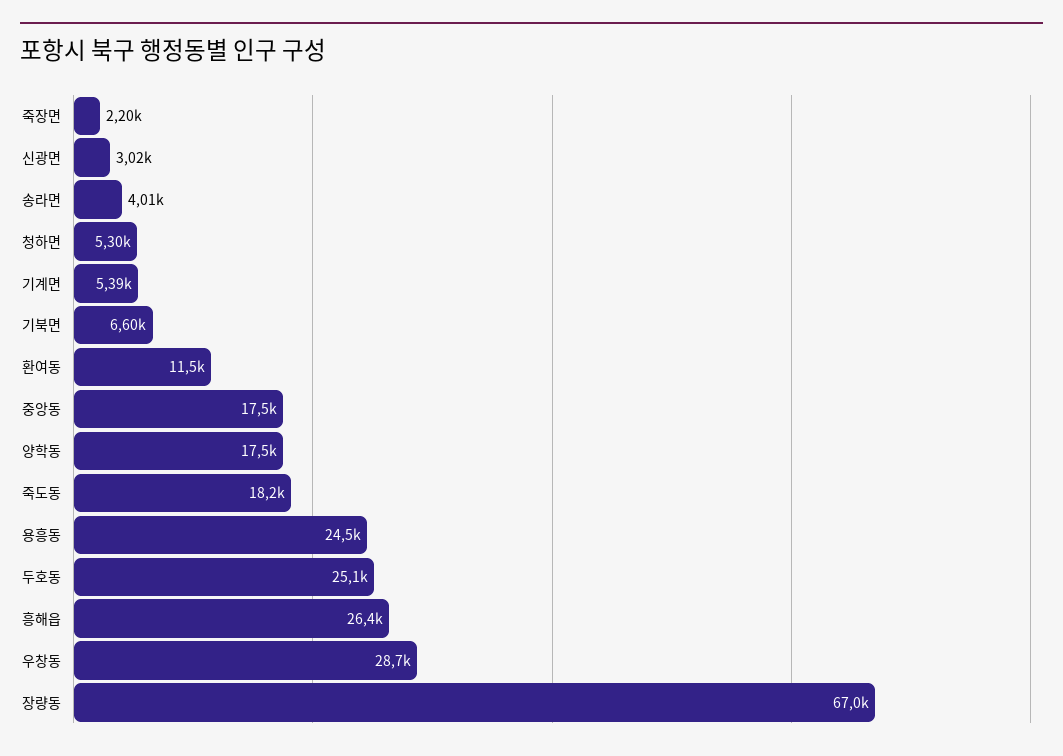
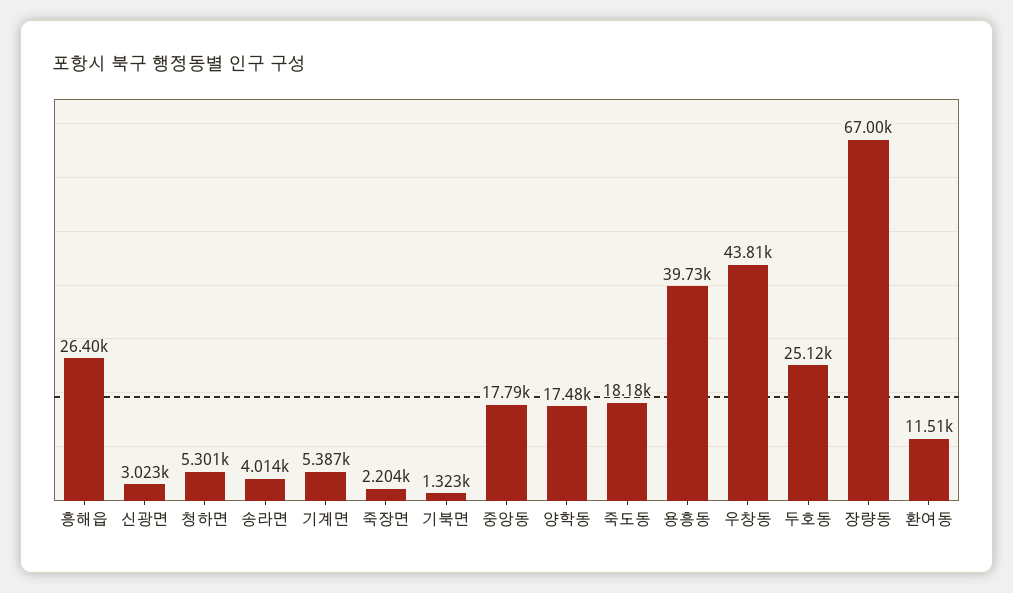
기북면: 6600 -> 1323
중앙동: 17500 -> 17790
용흥동: 24500 -> 39730
우창동: 28700 -> 43810

